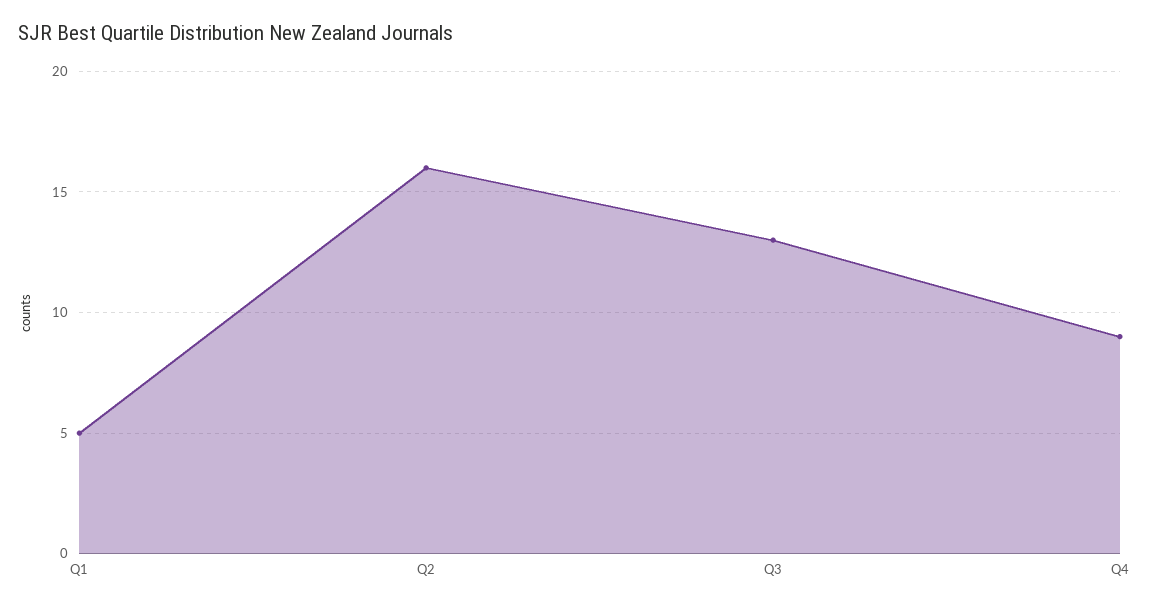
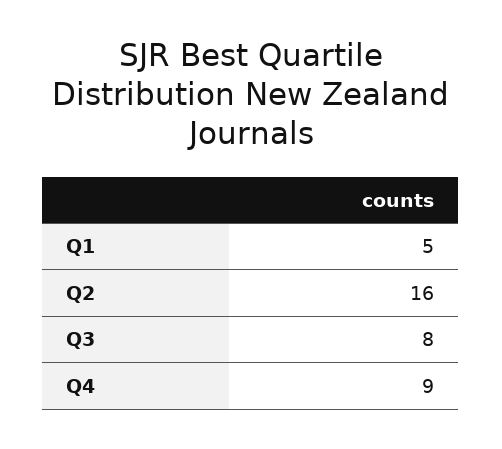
Q3: 13 -> 8

